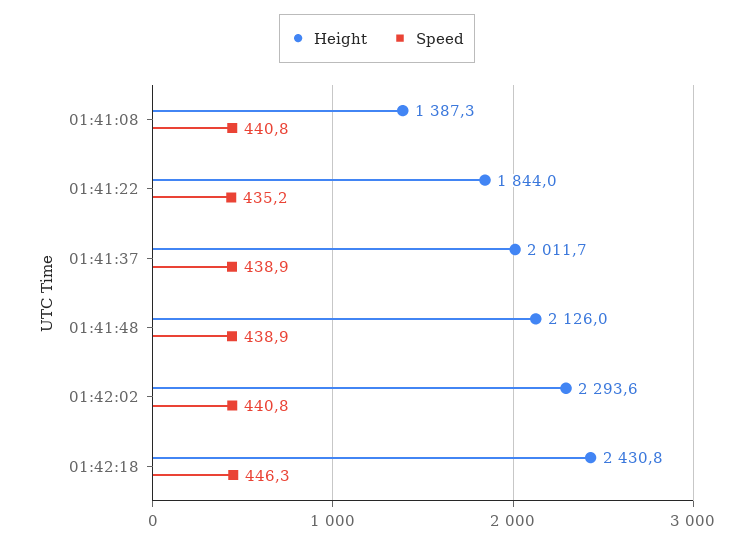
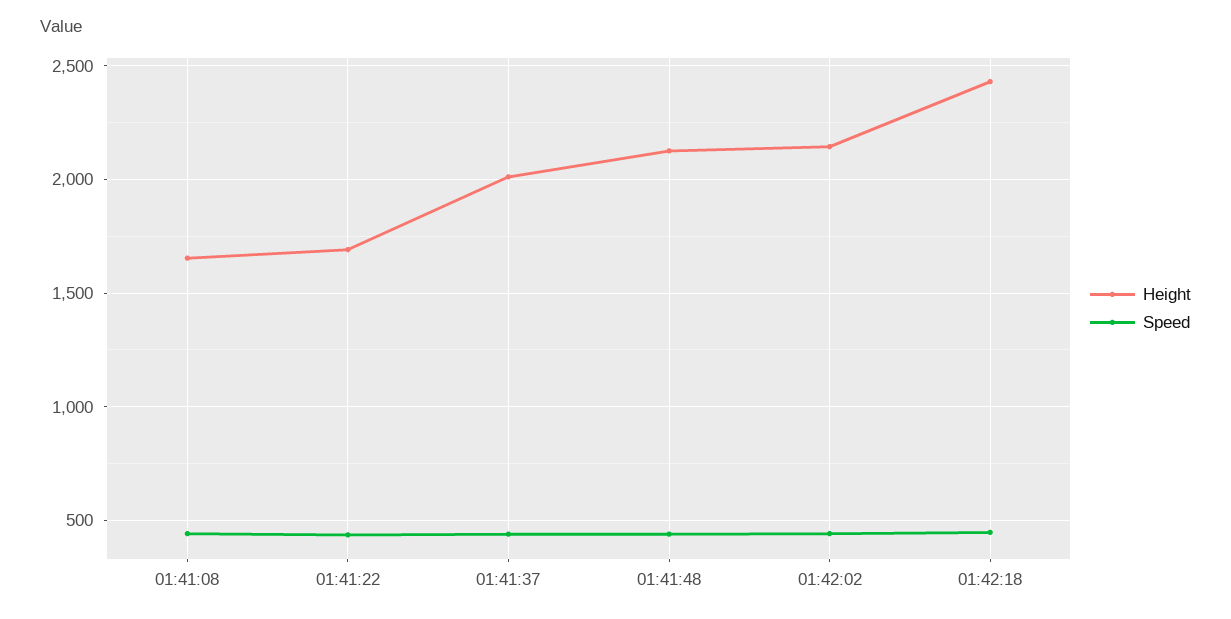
Height, 01:41:08: 1387.3 -> 1650
Height, 01:41:22: 1844 -> 1700
Height, 01:42:02: 2293.6 -> 2150

